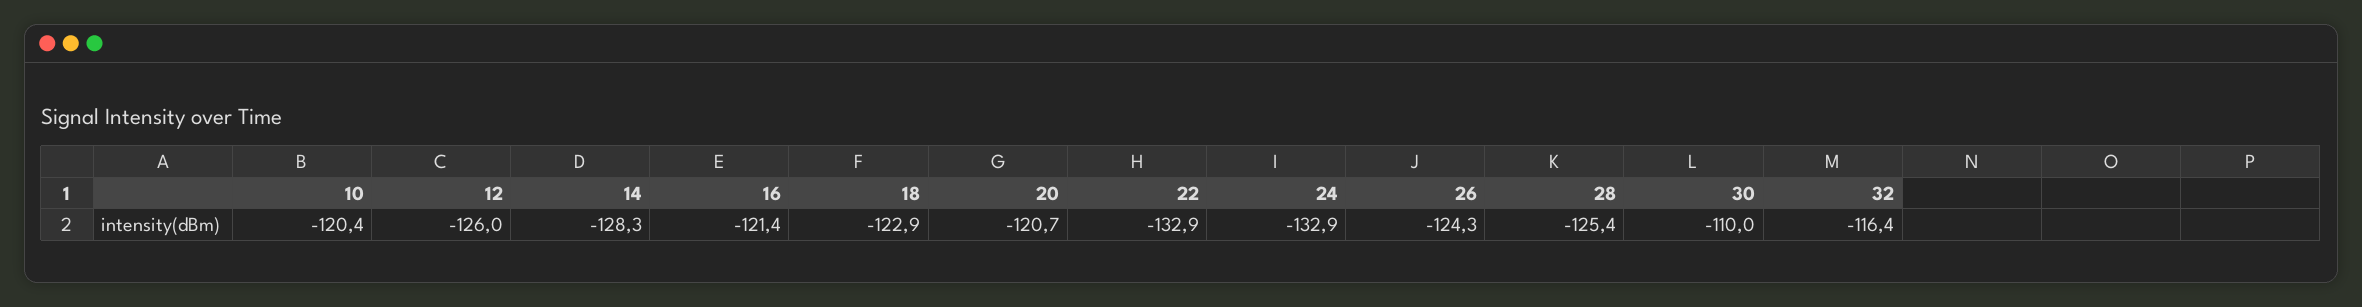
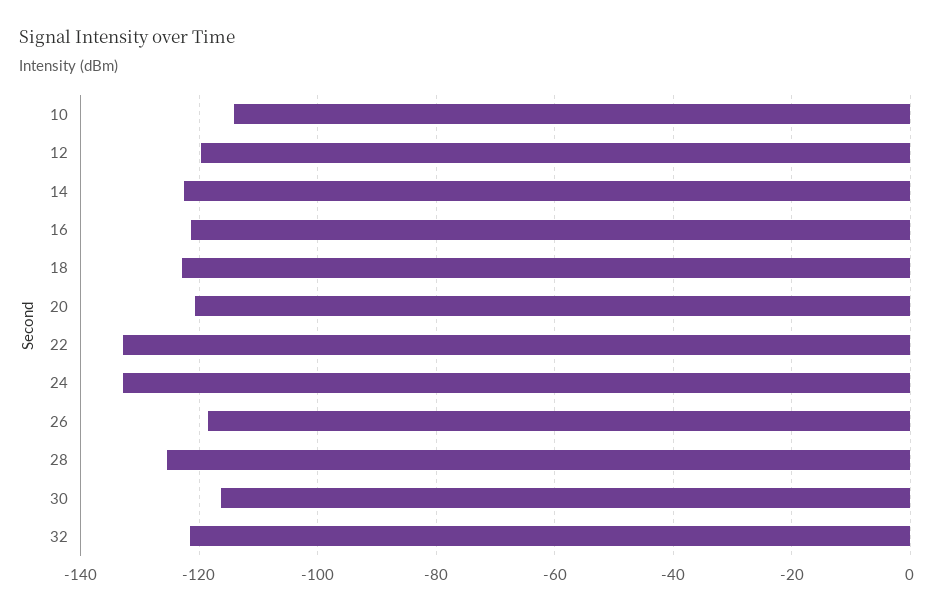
10: -120.4 -> -114
12: -126 -> -120
14: -128.3 -> -122
26: -124.3 -> -118
30: -110 -> -116
32: -116.4 -> -122

